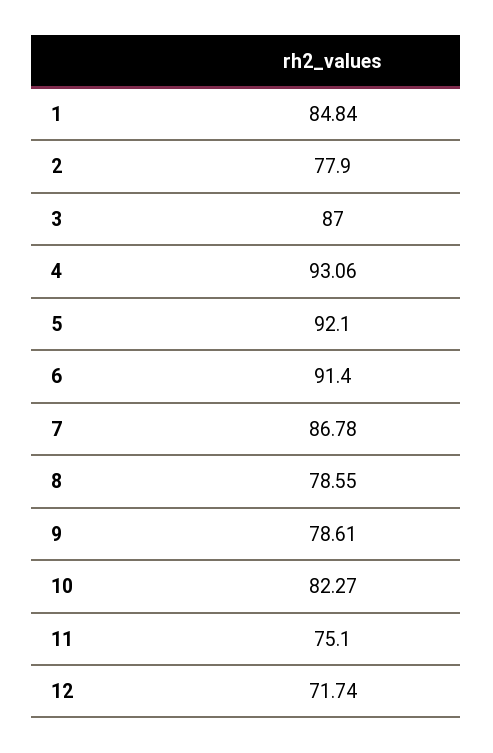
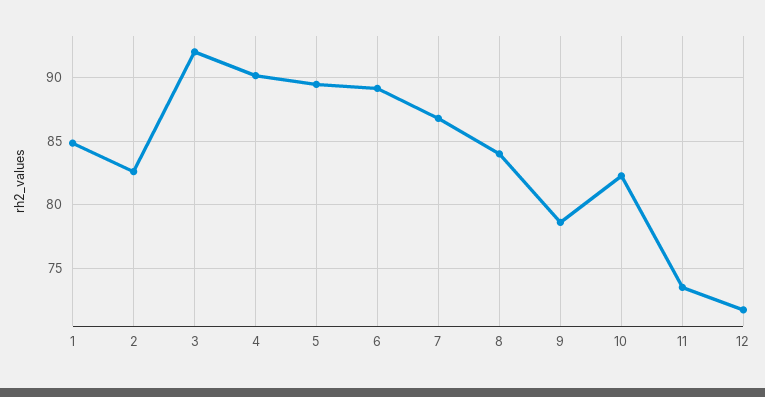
2: 77.9 -> 82.5
3: 87 -> 92
4: 93.06 -> 90
5: 92.1 -> 89.5
6: 91.4 -> 89
8: 78.55 -> 84
11: 75.1 -> 73.5

